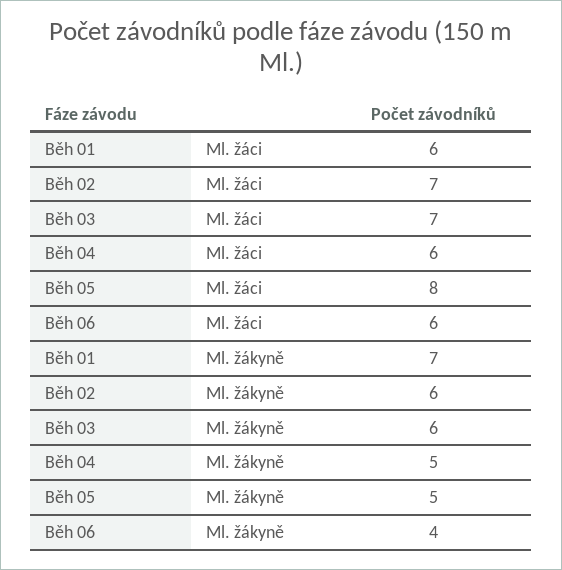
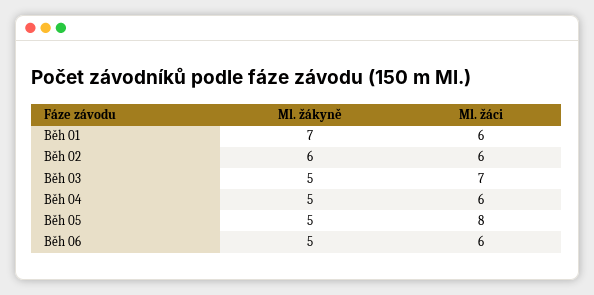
Běh 02, Ml. žáci: 7 -> 6
Běh 03, Ml. žákyně: 6 -> 5
Běh 06, Ml. žákyně: 4 -> 5

